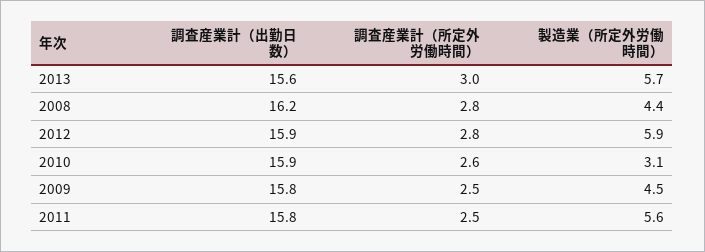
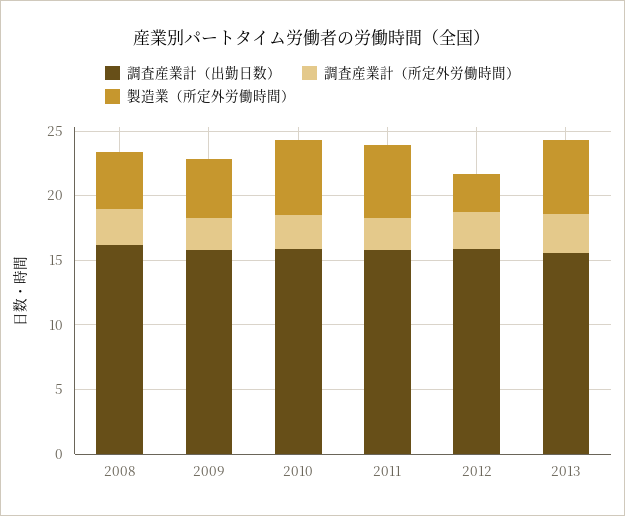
製造業（所定外労働時間）, 2012: 5.9 -> 3
製造業（所定外労働時間）, 2010: 3.1 -> 6

